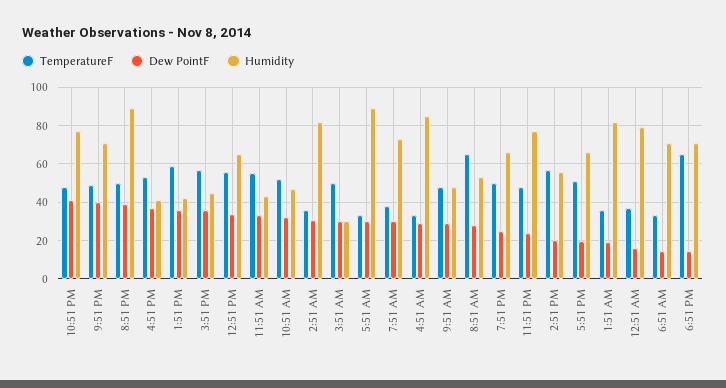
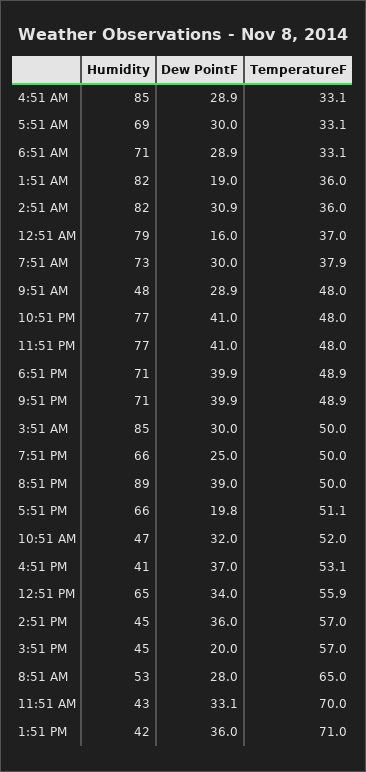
TemperatureF, 1:51 PM: 60 -> 71
Dew PointF, 3:51 PM: 35 -> 20
TemperatureF, 11:51 AM: 55 -> 70
Humidity, 3:51 AM: 30 -> 85
Humidity, 5:51 AM: 90 -> 69
Dew PointF, 11:51 PM: 25 -> 41
Dew PointF, 2:51 PM: 20 -> 36
Humidity, 2:51 PM: 55 -> 45
Dew PointF, 6:51 AM: 15 -> 28.9
TemperatureF, 6:51 PM: 65 -> 48.9
Dew PointF, 6:51 PM: 15 -> 39.9

